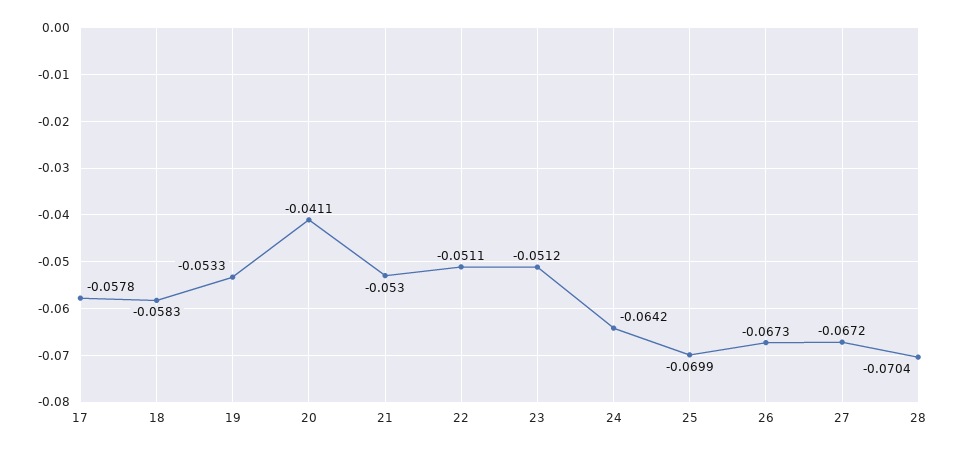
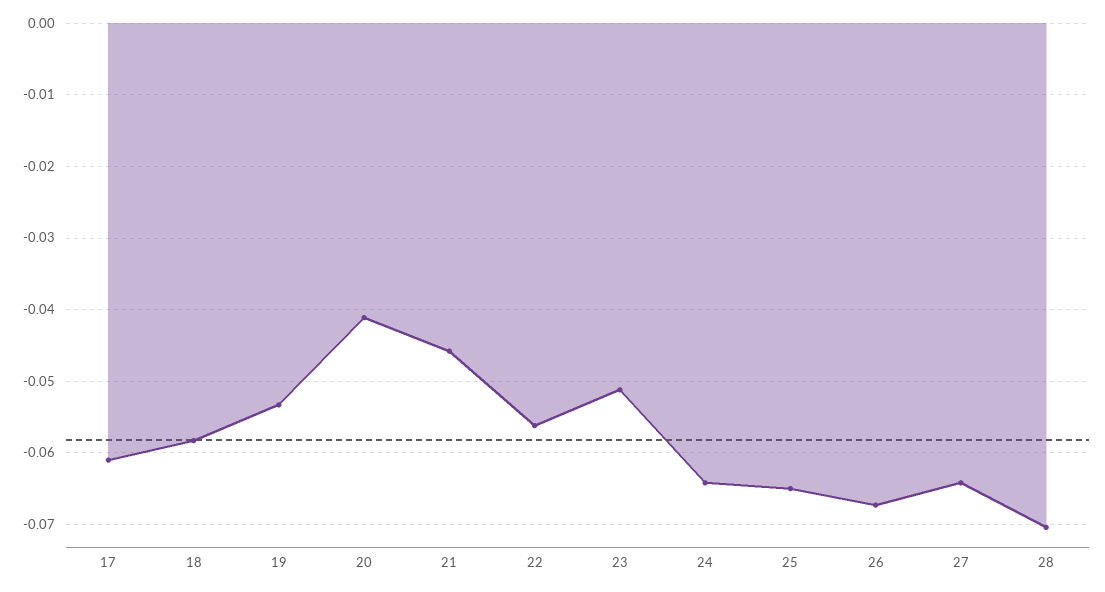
17: -0.0578 -> -0.061
21: -0.053 -> -0.046
22: -0.0511 -> -0.056
25: -0.0699 -> -0.065
27: -0.0672 -> -0.064

